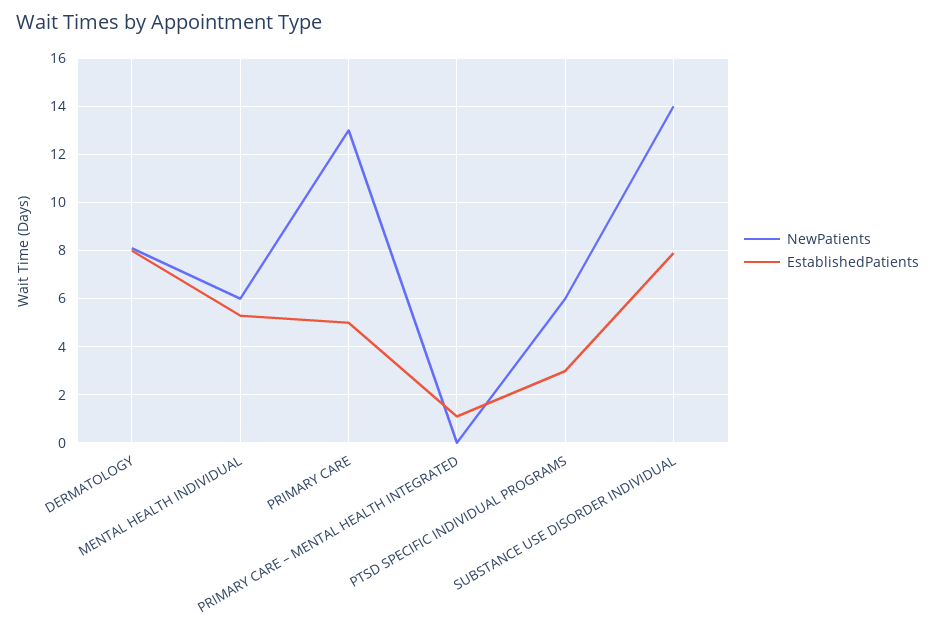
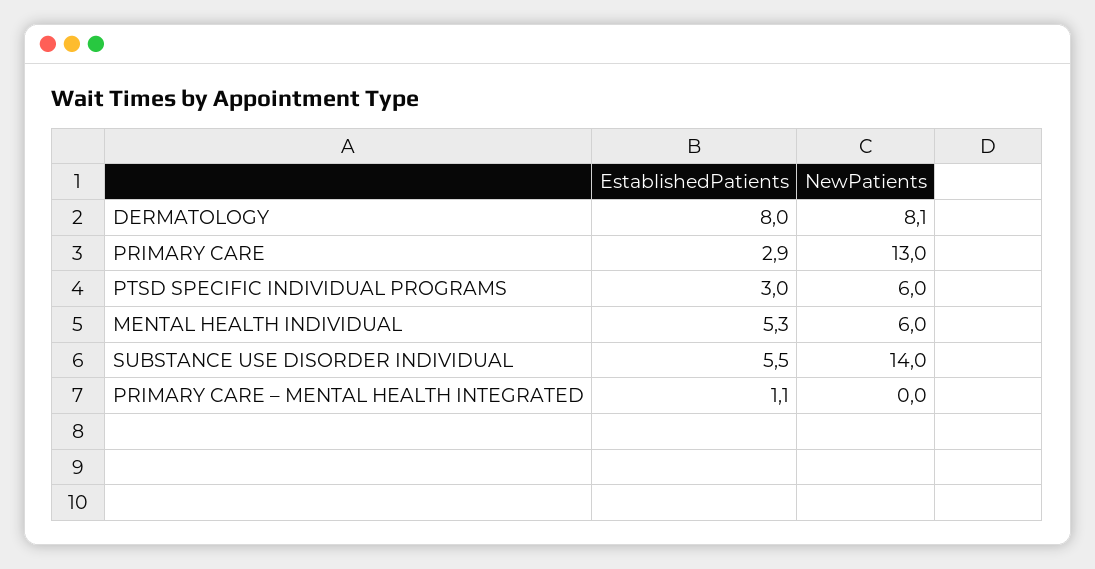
EstablishedPatients, PRIMARY CARE: 5 -> 2.9
EstablishedPatients, SUBSTANCE USE DISORDER INDIVIDUAL: 8 -> 5.5

